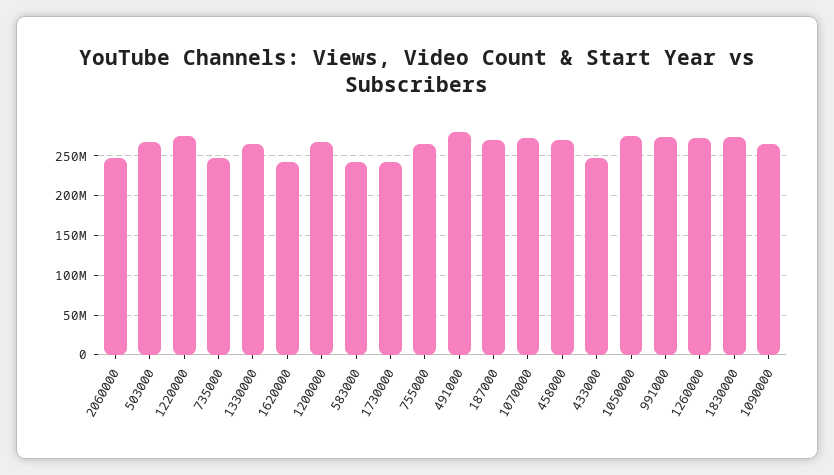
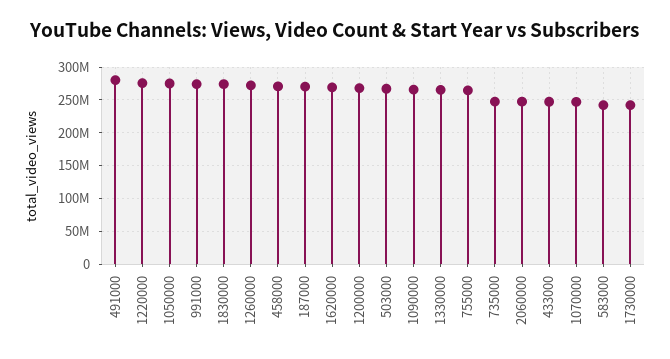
1620000: 240000000 -> 270000000
1070000: 270000000 -> 250000000

